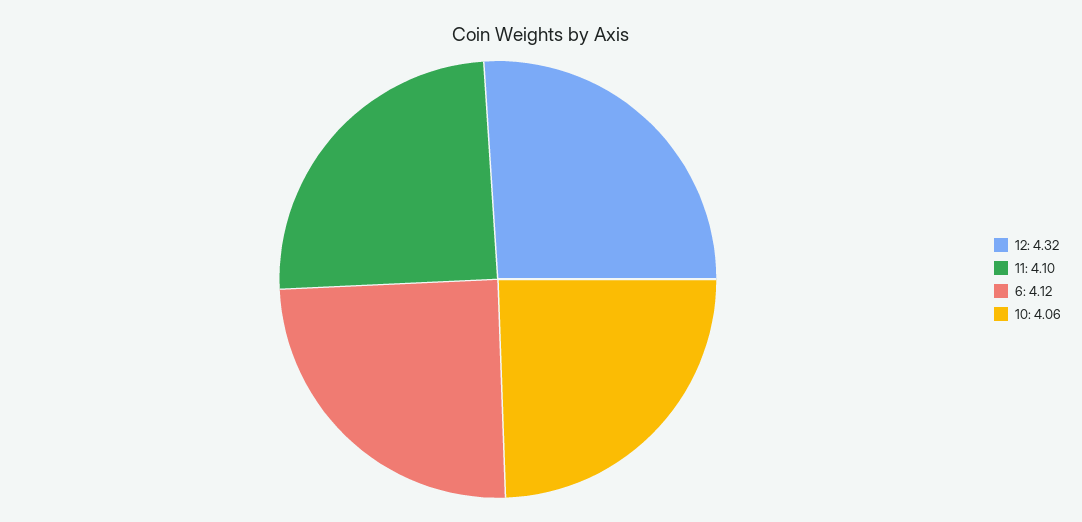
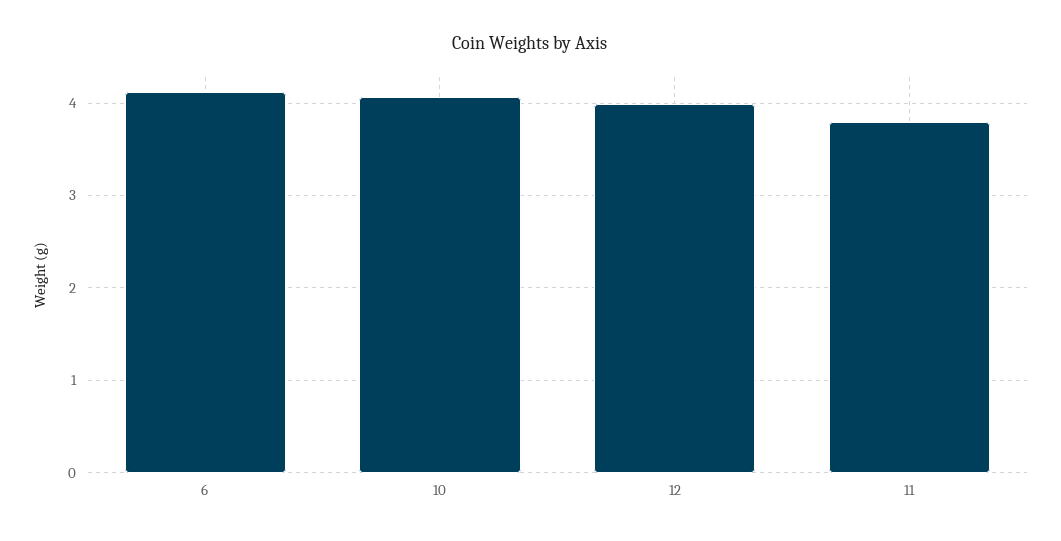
12: 4.32 -> 4
11: 4.1 -> 3.8

